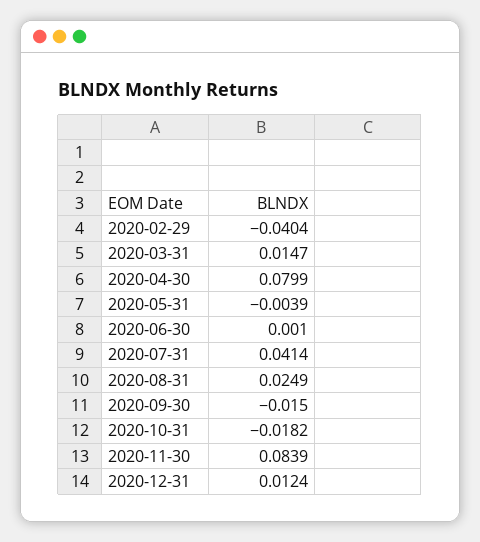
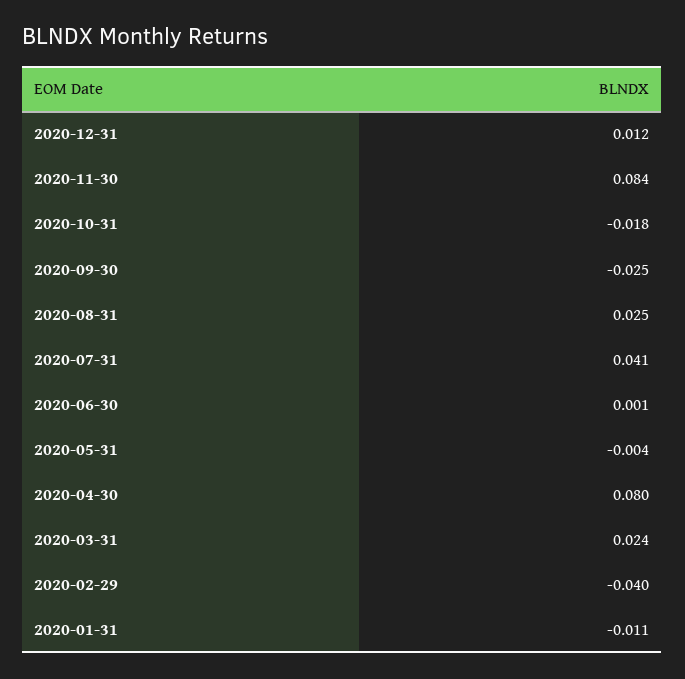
2020-03-31: 0.0147 -> 0.024
2020-09-30: -0.015 -> -0.025
2020-01-31: none -> -0.011

